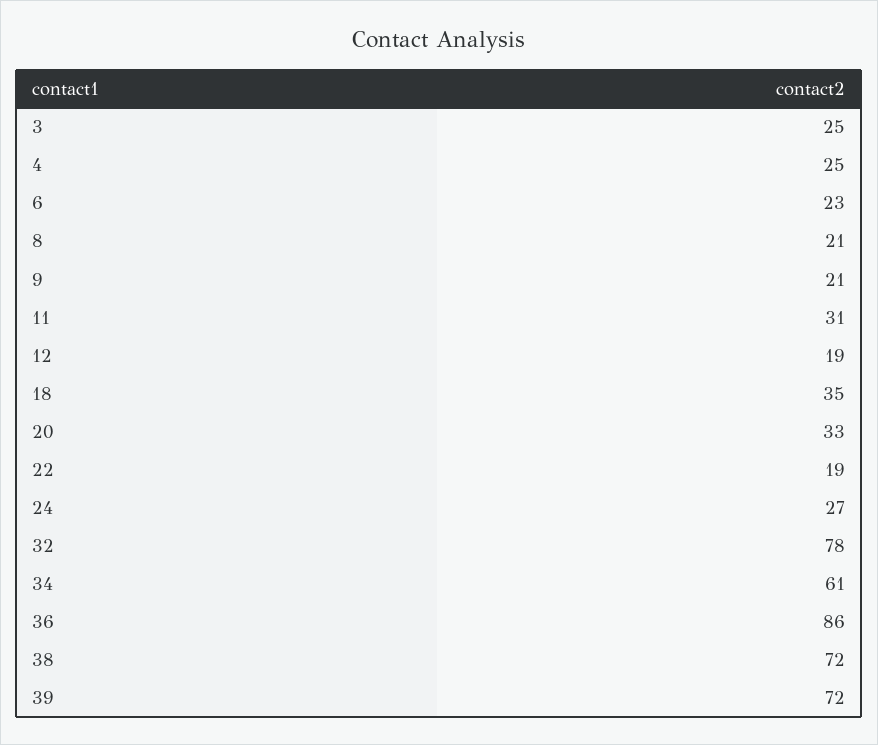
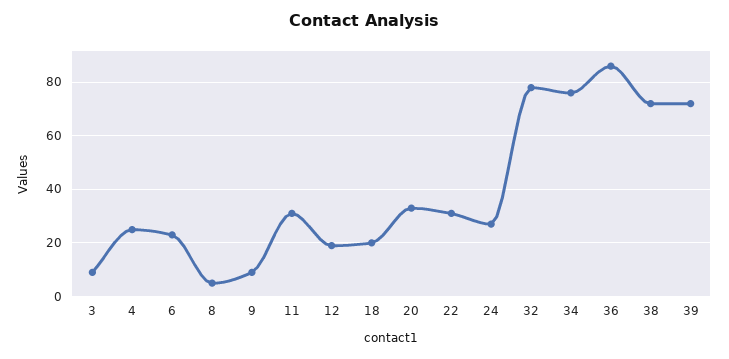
3: 25 -> 10
8: 21 -> 5
9: 21 -> 10
18: 35 -> 20
22: 19 -> 30
34: 61 -> 75

